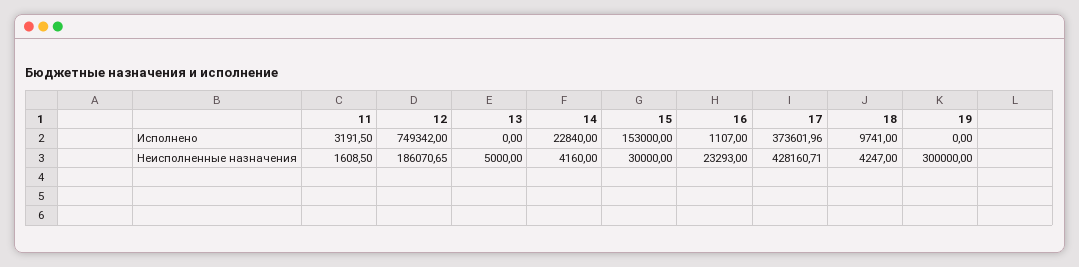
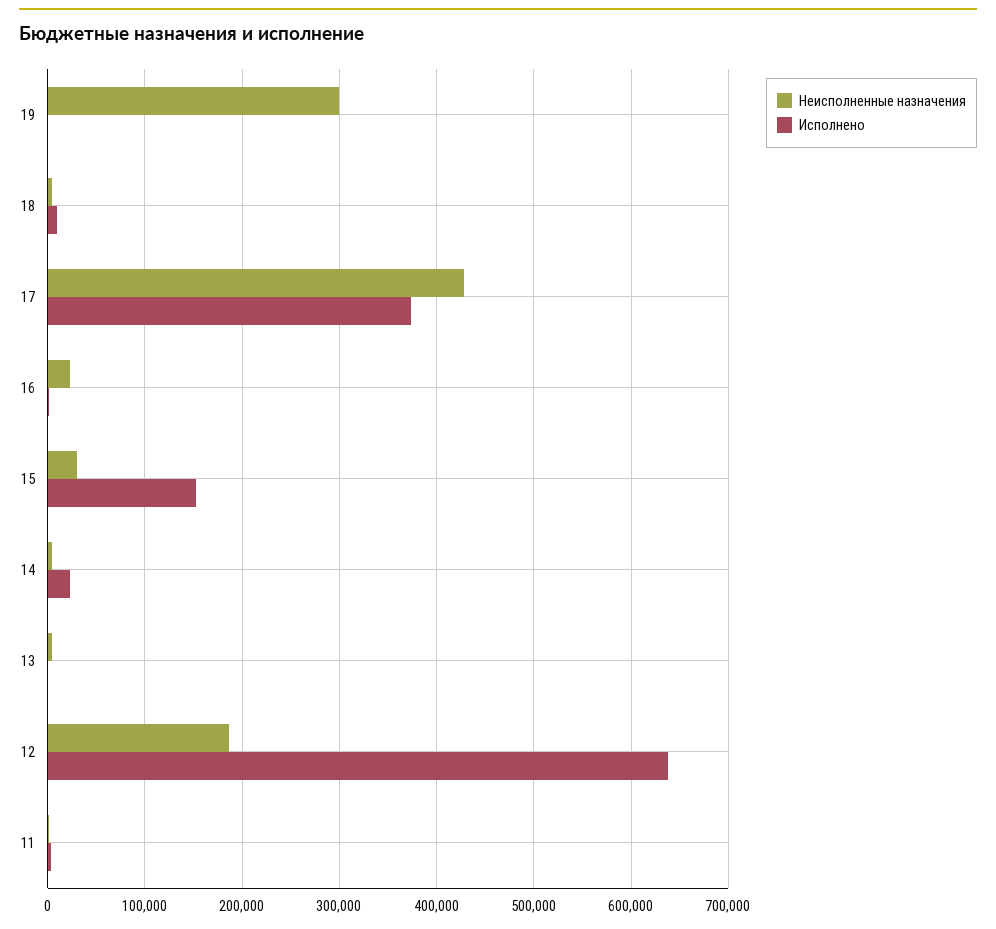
Исполнено, 12: 749342 -> 640000

